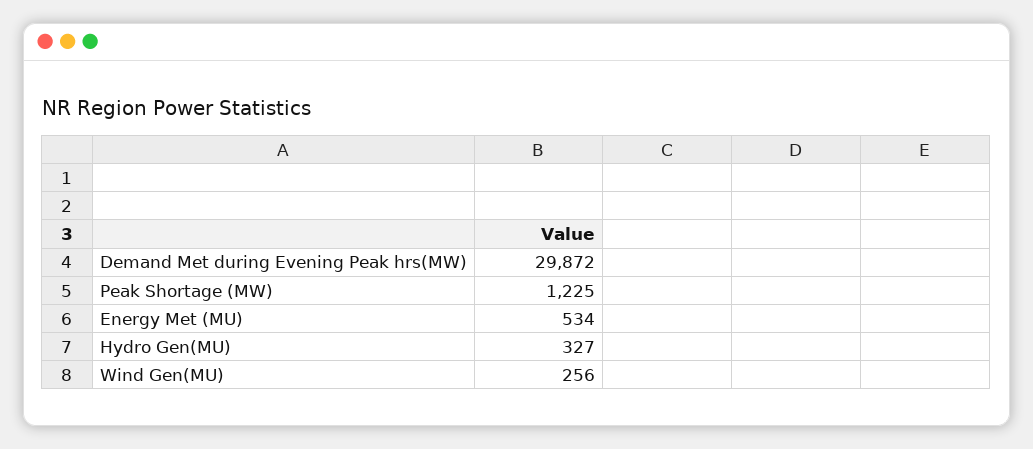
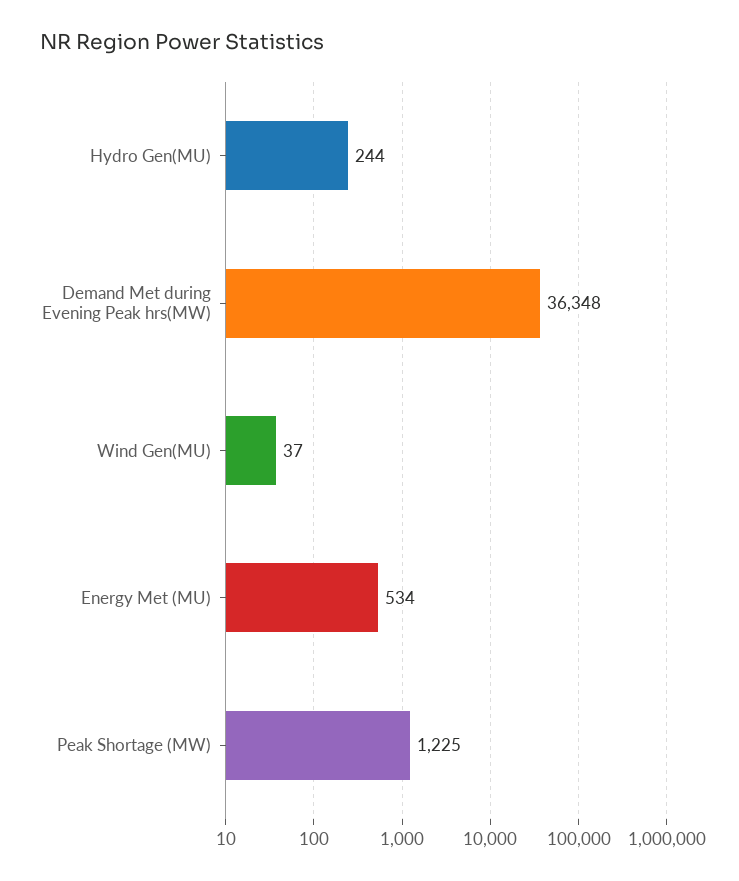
Demand Met during Evening Peak hrs(MW): 29872 -> 36348
Hydro Gen(MU): 327 -> 244
Wind Gen(MU): 256 -> 37

